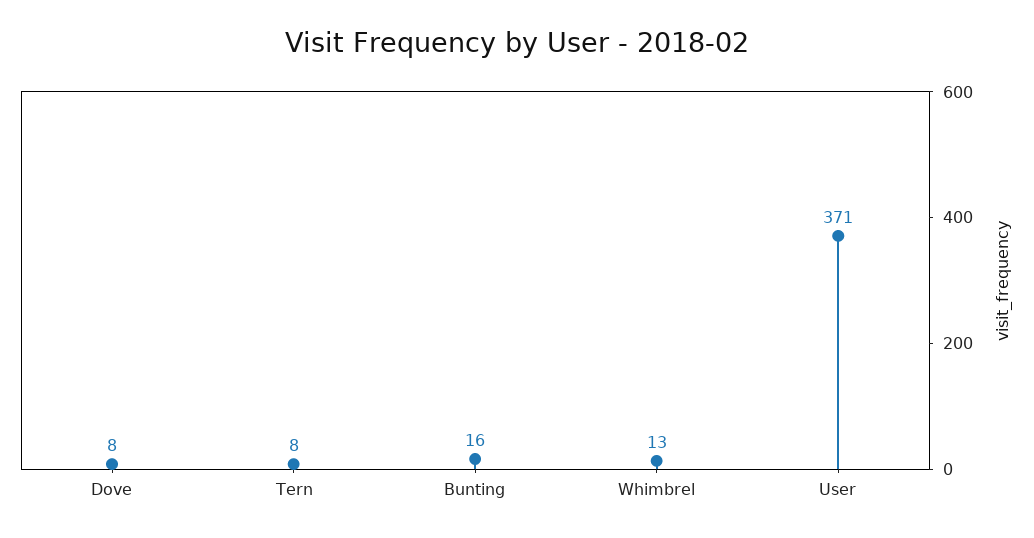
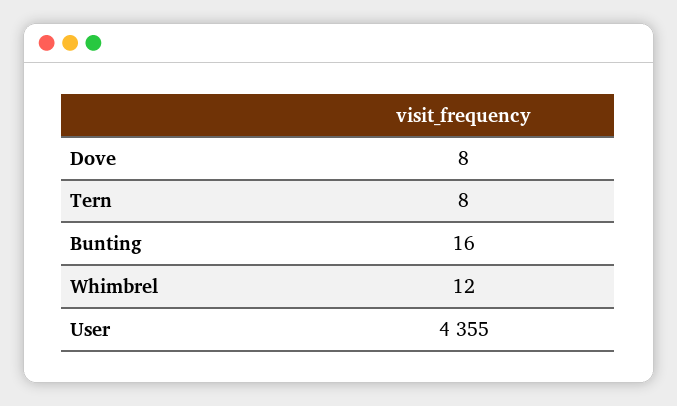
Whimbrel: 13 -> 12
User: 371 -> 4355

